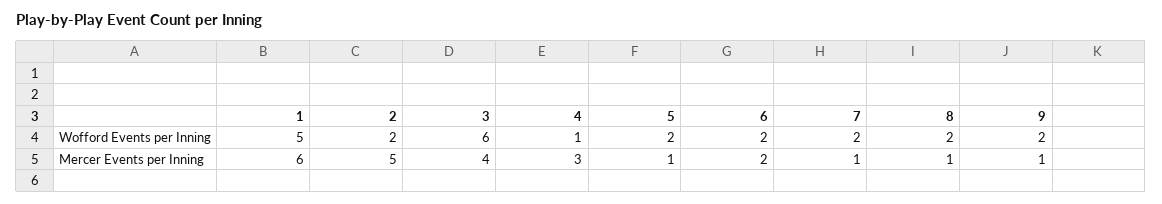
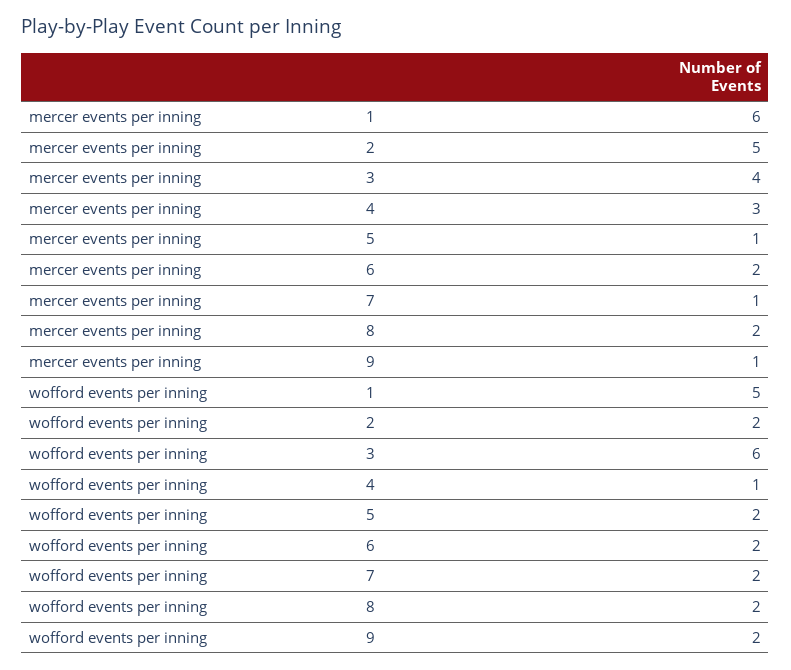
8, Mercer Events per Inning: 1 -> 2

